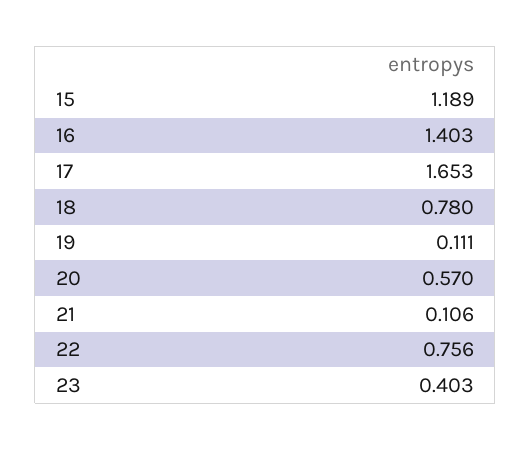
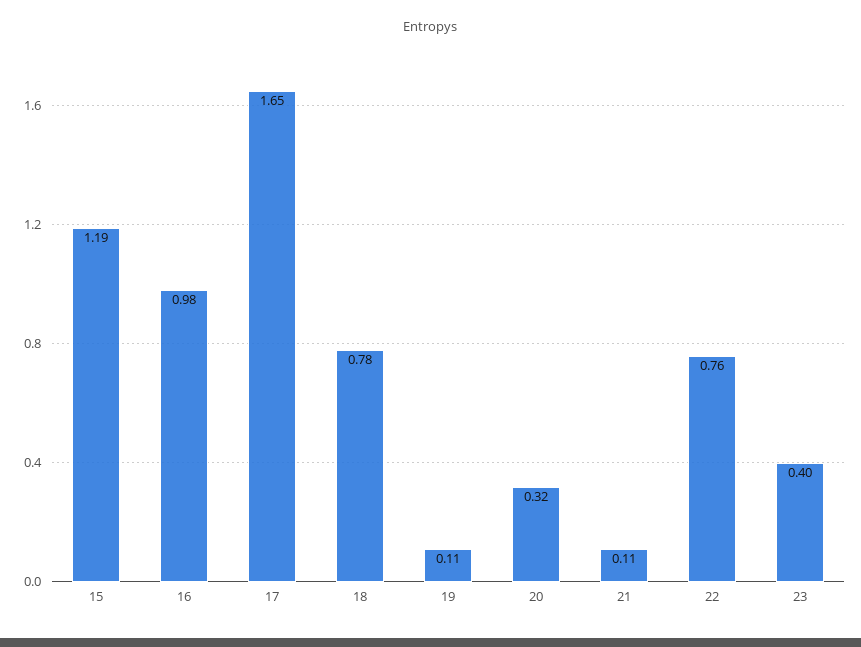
16: 1.403 -> 0.98
20: 0.57 -> 0.32

